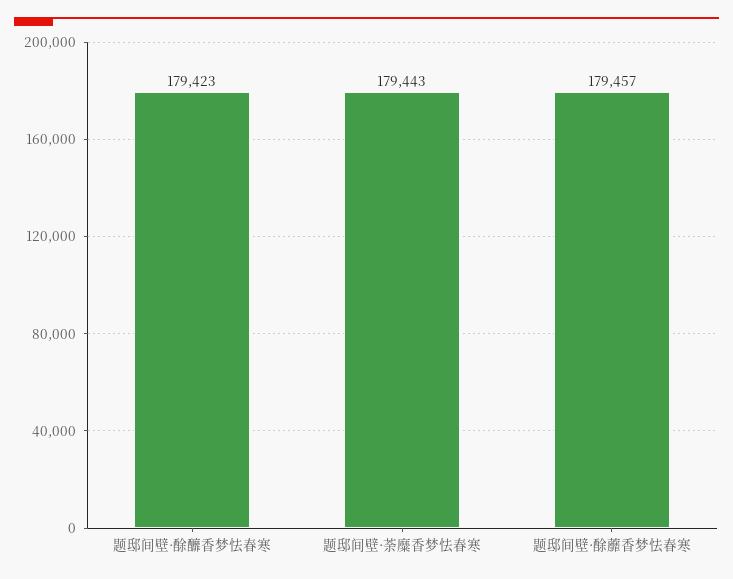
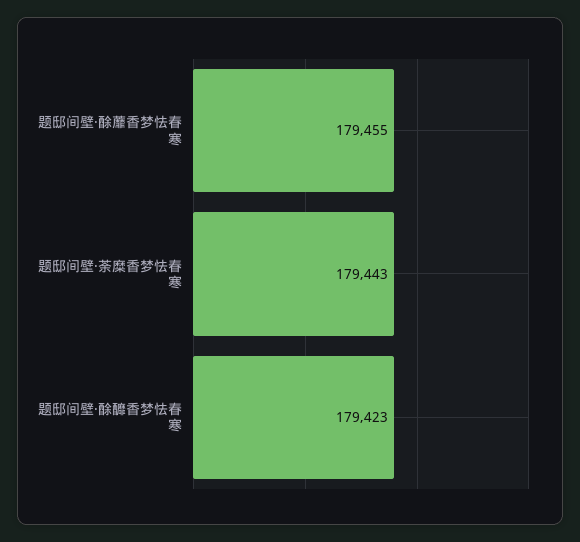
题邸间壁·酴蘼香梦怯春寒: 179457 -> 179455

